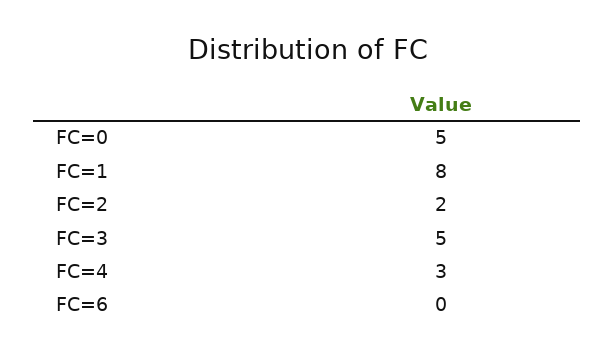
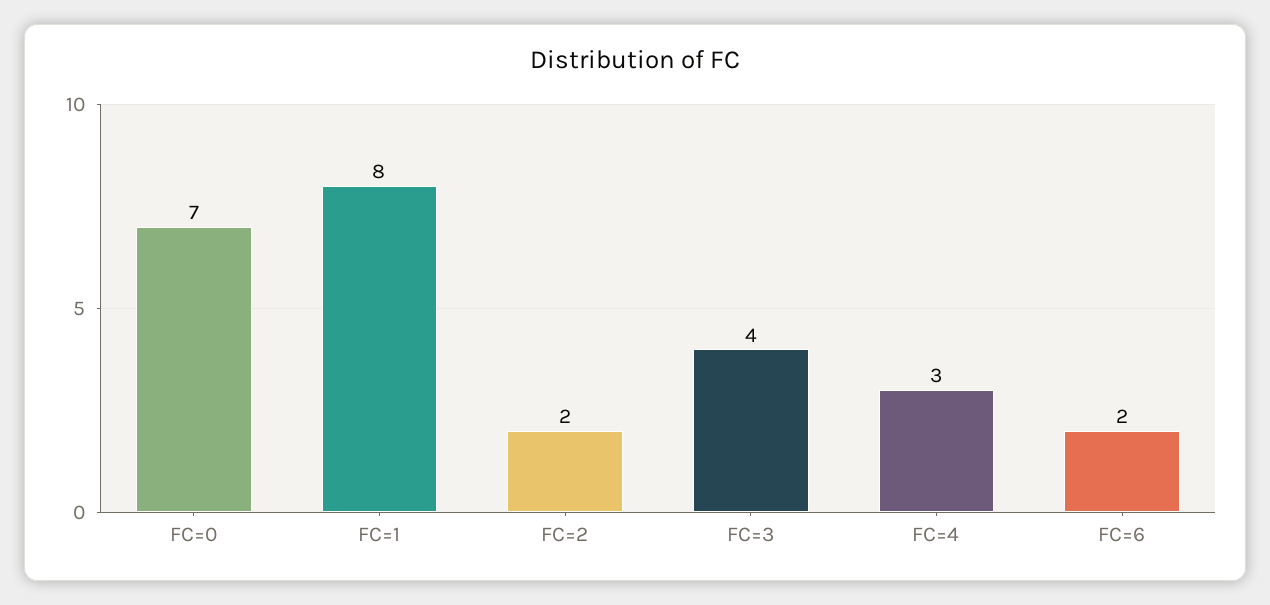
FC=0: 5 -> 7
FC=3: 5 -> 4
FC=6: 0 -> 2

